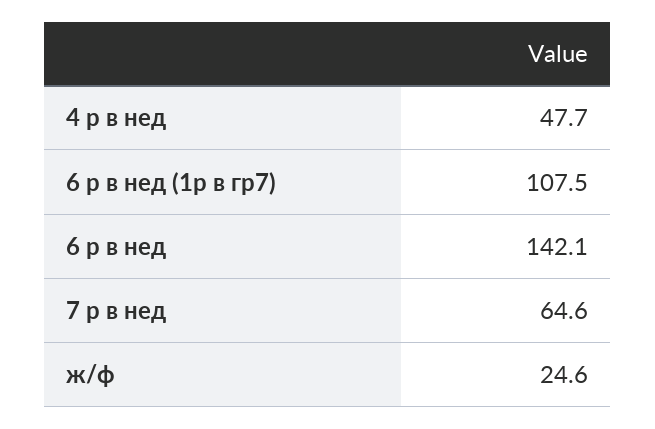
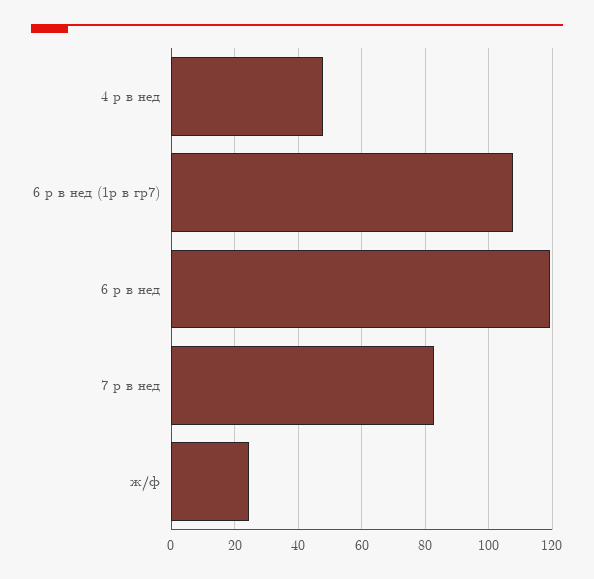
6 р в нед: 142.1 -> 120
7 р в нед: 64.6 -> 82

